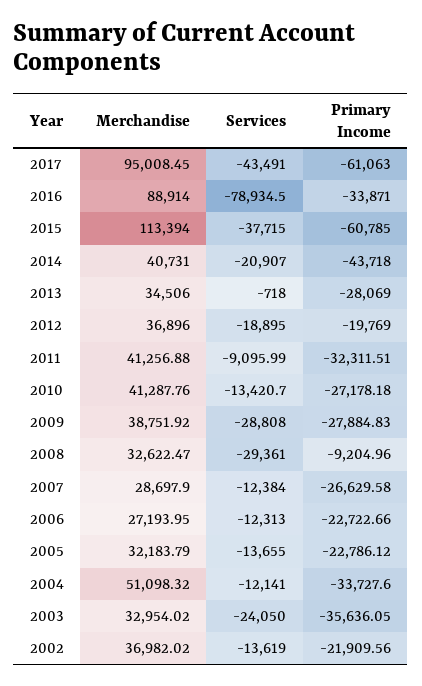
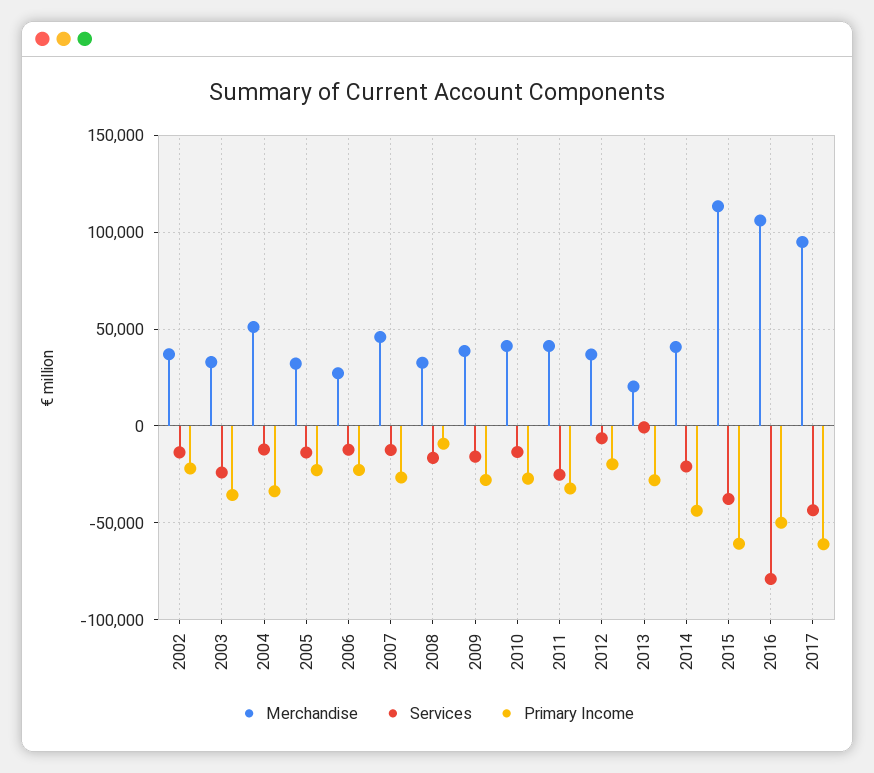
Merchandise, 2016: 88914 -> 105000
Primary Income, 2016: -33871 -> -50000
Merchandise, 2013: 34506 -> 20000
Services, 2012: -18895 -> -5000
Services, 2011: -9095.99 -> -25000
Services, 2009: -28808 -> -15000
Services, 2008: -29361 -> -15000
Merchandise, 2007: 28697.9 -> 45000

